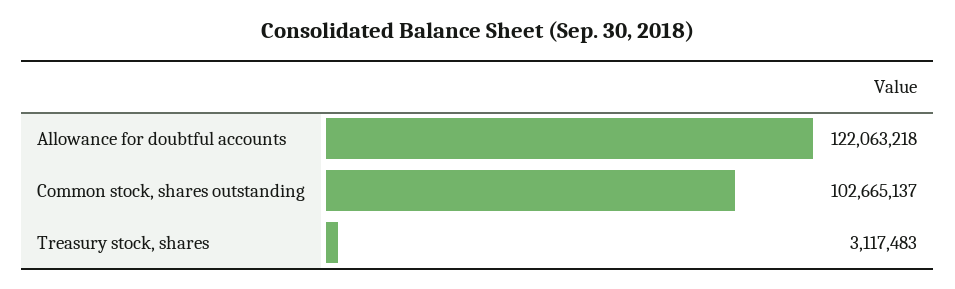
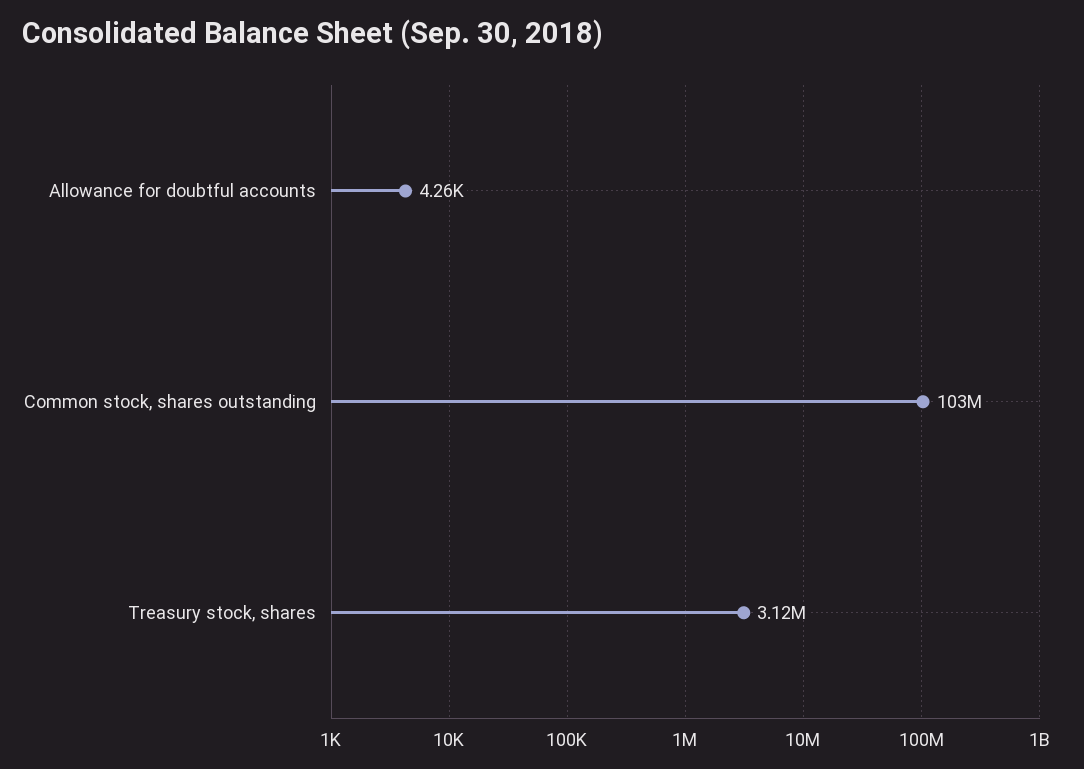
Allowance for doubtful accounts: 122063218 -> 4260

